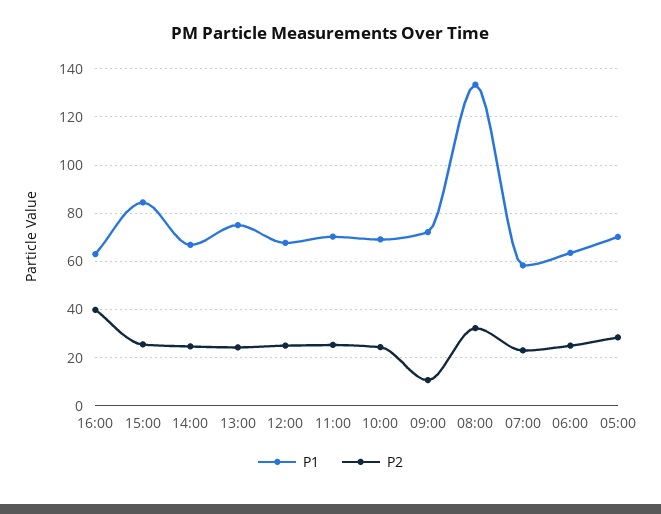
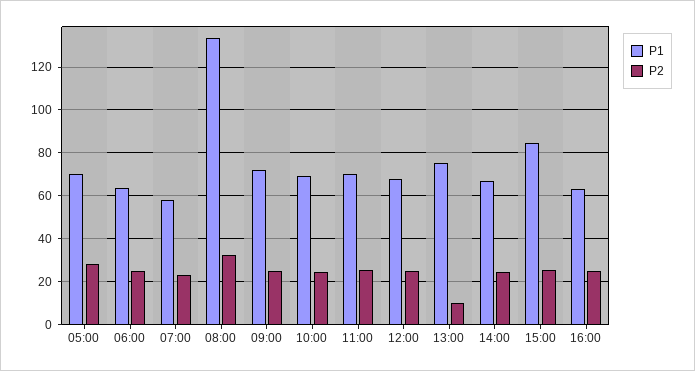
P2, 16:00: 40 -> 25
P2, 13:00: 25 -> 10
P2, 09:00: 10 -> 25

